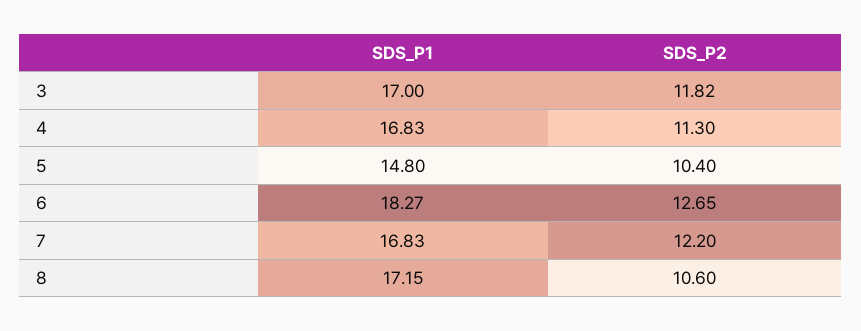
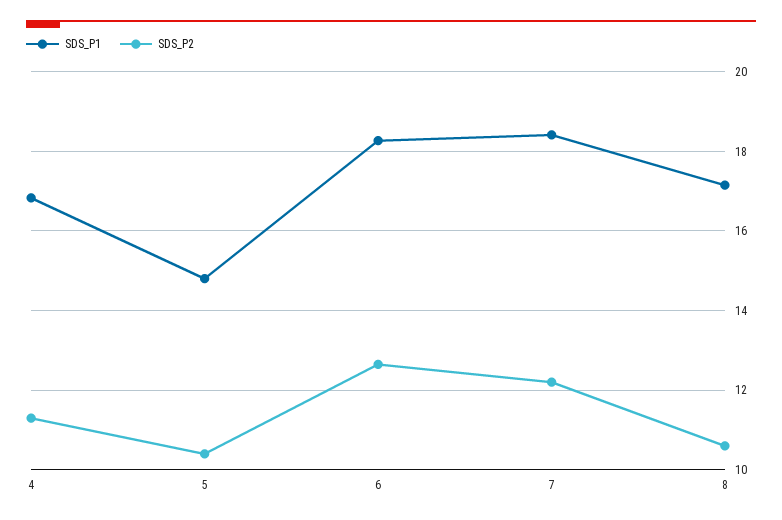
SDS_P1, 3: 17 -> none
SDS_P2, 3: 11.82 -> none
SDS_P1, 7: 16.83 -> 18.4

